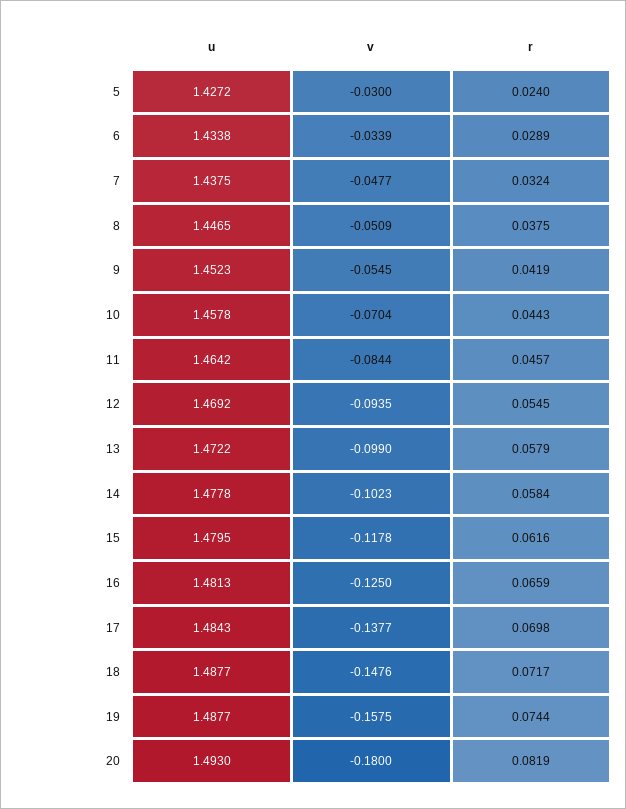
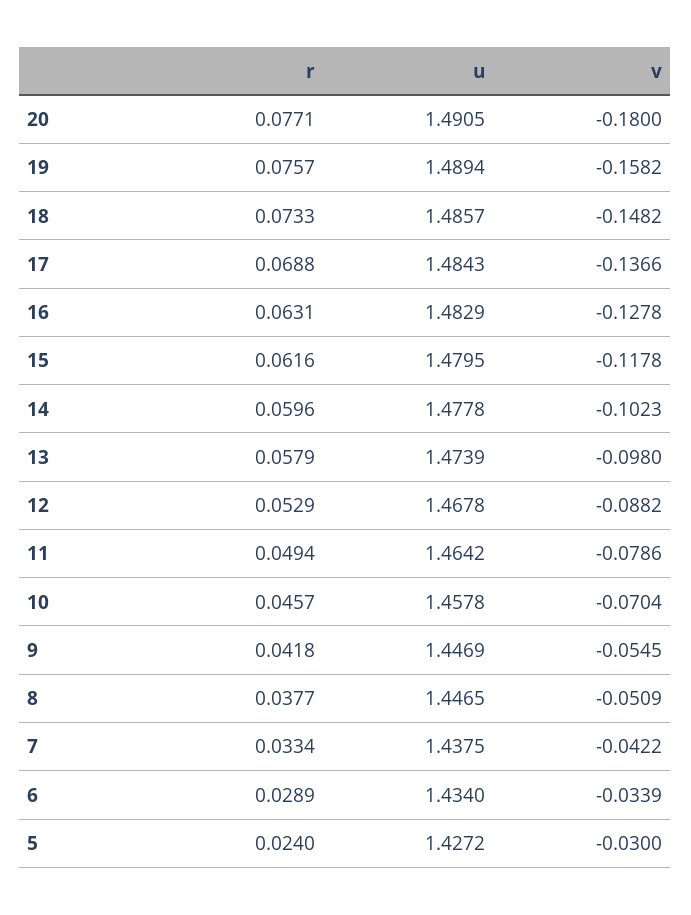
u, 6: 1.4338 -> 1.434
v, 7: -0.0477 -> -0.0422
r, 7: 0.0324 -> 0.0334
r, 8: 0.0375 -> 0.0377
u, 9: 1.4523 -> 1.4469
r, 9: 0.0419 -> 0.0418
r, 10: 0.0443 -> 0.0457
v, 11: -0.0844 -> -0.0786
r, 11: 0.0457 -> 0.0494
u, 12: 1.4692 -> 1.4678
v, 12: -0.0935 -> -0.0882
r, 12: 0.0545 -> 0.0529
u, 13: 1.4722 -> 1.4739
v, 13: -0.099 -> -0.098
r, 14: 0.0584 -> 0.0596
u, 16: 1.4813 -> 1.4829
v, 16: -0.125 -> -0.1278
r, 16: 0.0659 -> 0.0631
v, 17: -0.1377 -> -0.1366
r, 17: 0.0698 -> 0.0688
u, 18: 1.4877 -> 1.4857
v, 18: -0.1476 -> -0.1482
r, 18: 0.0717 -> 0.0733
u, 19: 1.4877 -> 1.4894
v, 19: -0.1575 -> -0.1582
r, 19: 0.0744 -> 0.0757
u, 20: 1.493 -> 1.4905
r, 20: 0.0819 -> 0.0771

